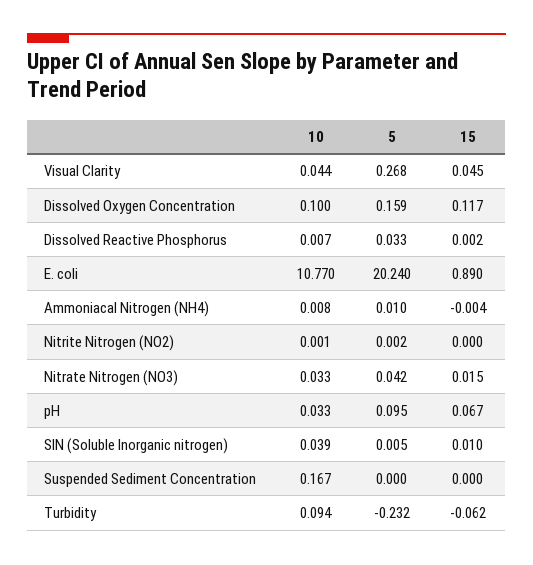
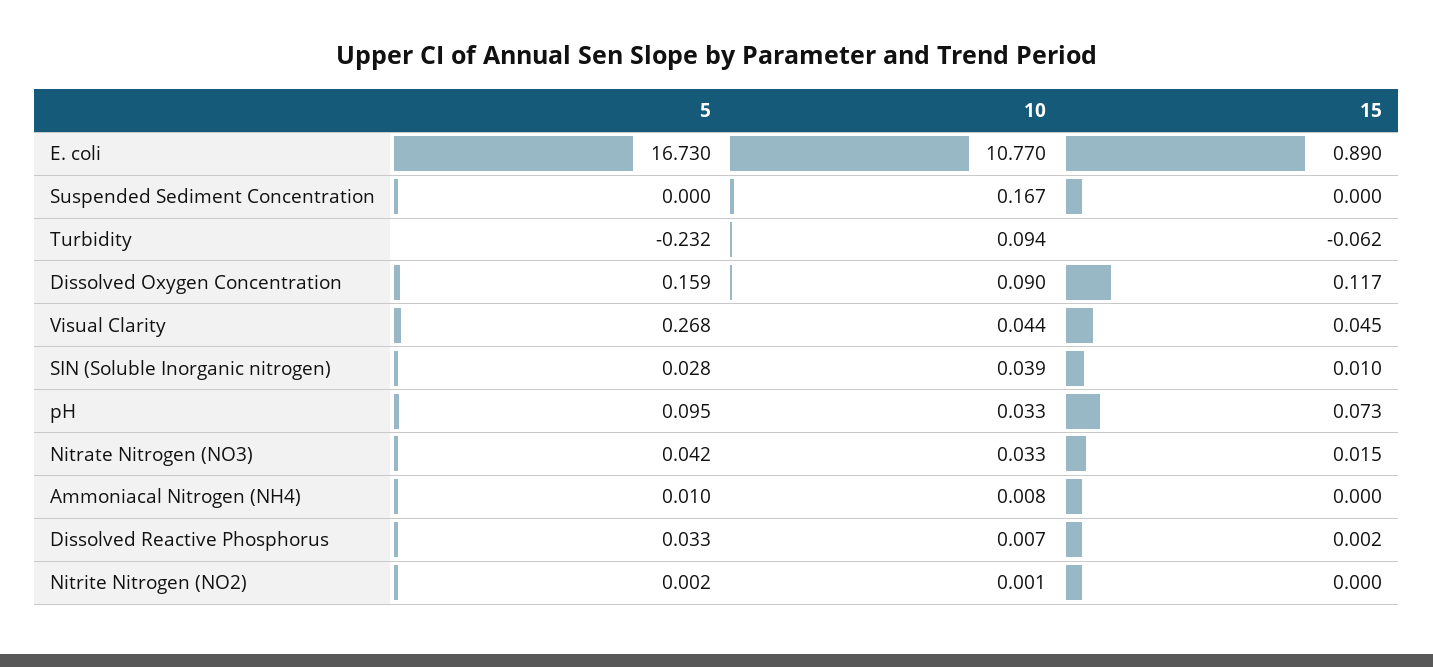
10, Dissolved Oxygen Concentration: 0.1 -> 0.09
5, E. coli: 20.24 -> 16.73
15, Ammoniacal Nitrogen (NH4): -0.004 -> 0
15, pH: 0.067 -> 0.073
5, SIN (Soluble Inorganic nitrogen): 0.005 -> 0.028

